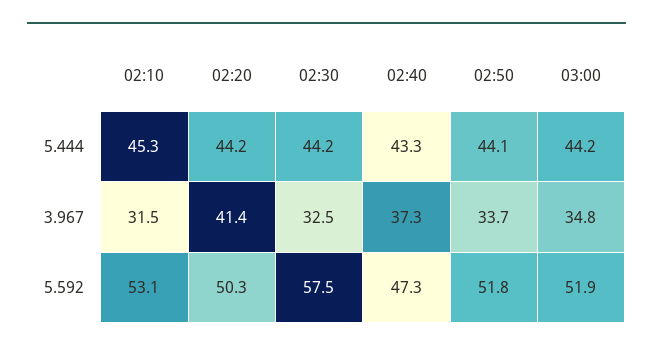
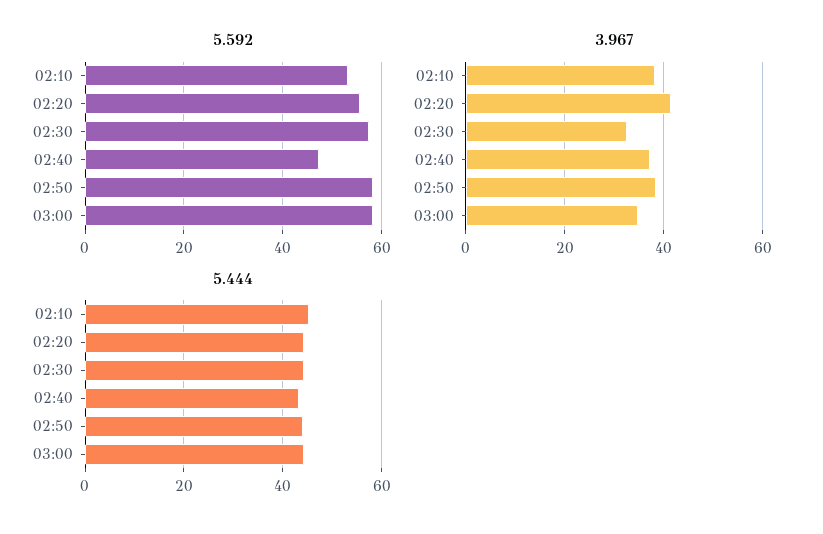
3.967, 02:10: 31.5 -> 38
3.967, 02:50: 33.7 -> 38
5.592, 02:20: 50.3 -> 56
5.592, 02:50: 51.8 -> 58
5.592, 03:00: 51.9 -> 58

